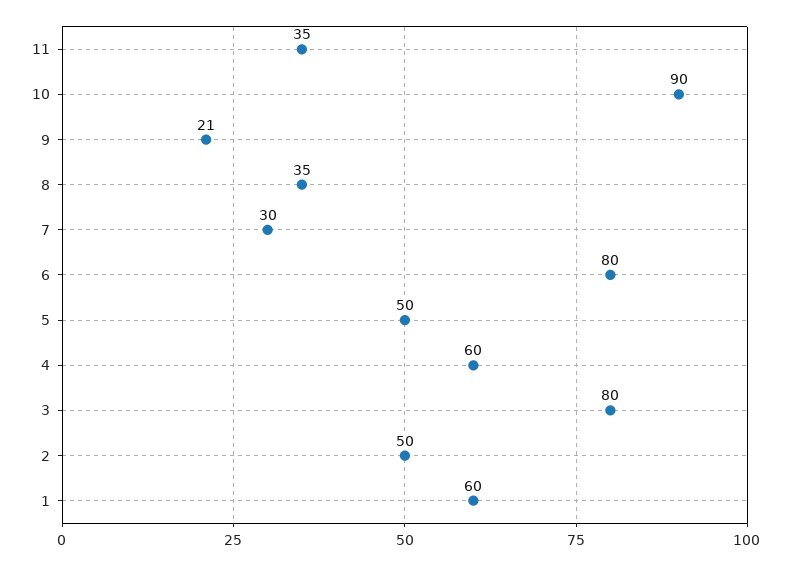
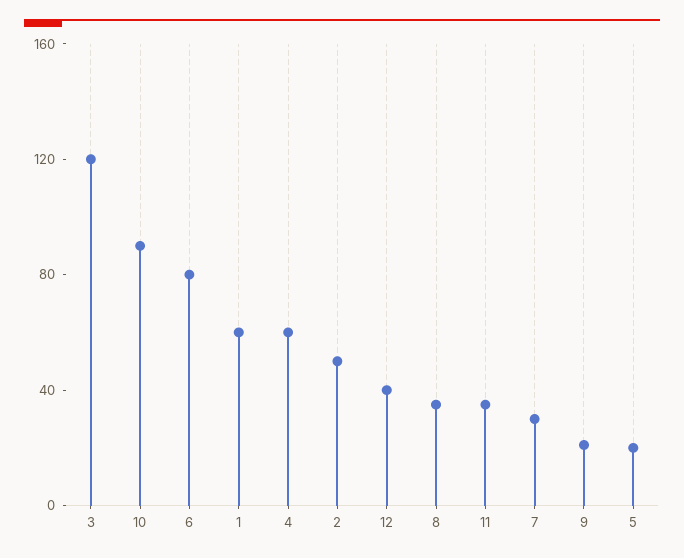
5: 50 -> 20
3: 80 -> 120
12: none -> 40

